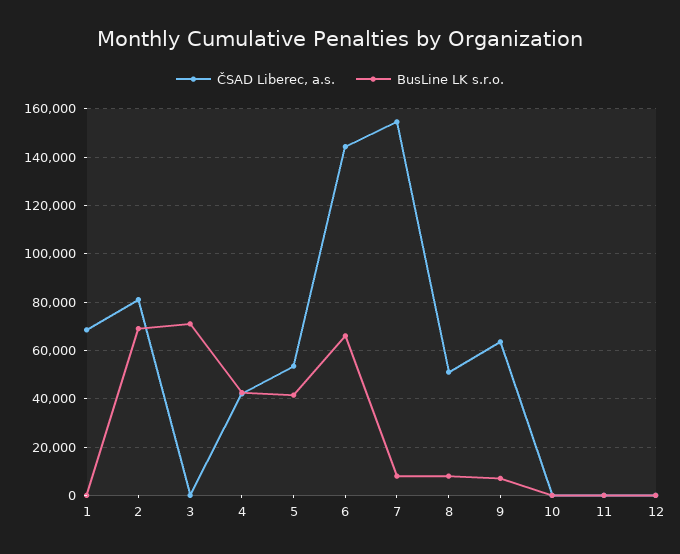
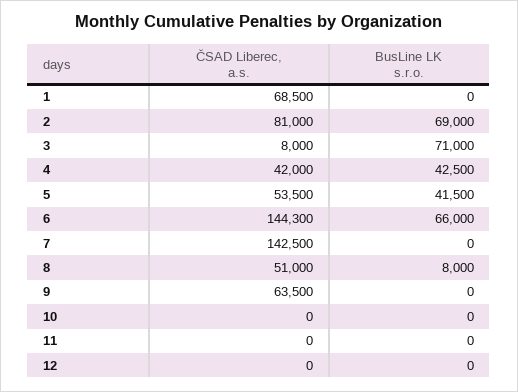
ČSAD Liberec, a.s., 3: 0 -> 8000
ČSAD Liberec, a.s., 7: 155000 -> 142500
BusLine LK s.r.o., 7: 7500 -> 0
BusLine LK s.r.o., 9: 7500 -> 0

